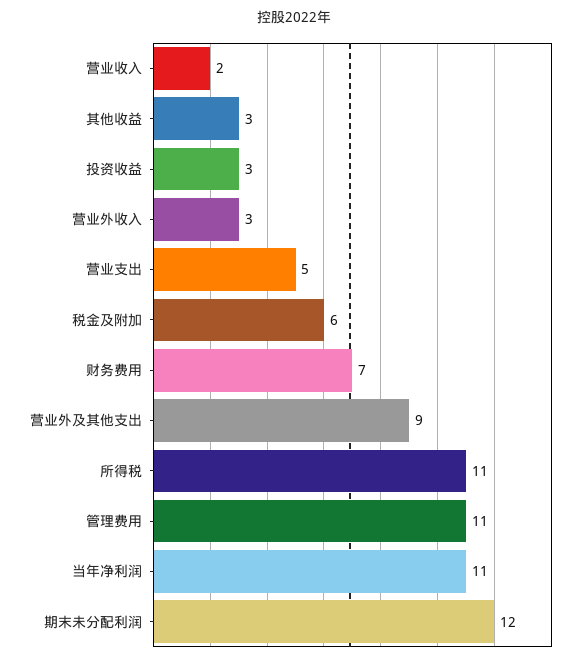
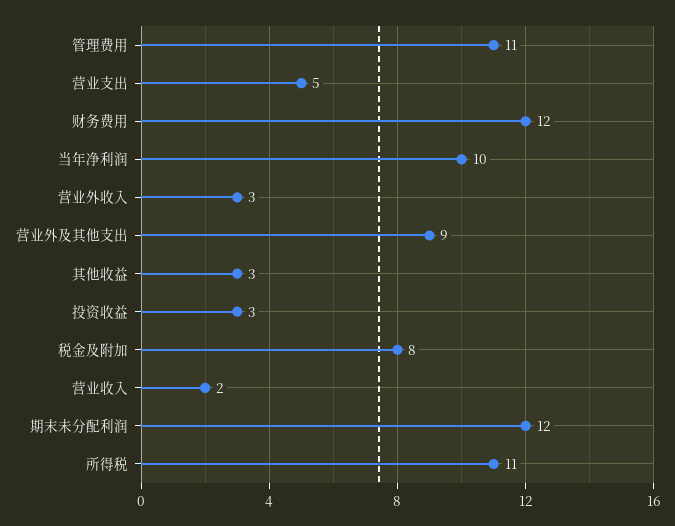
税金及附加: 6 -> 8
财务费用: 7 -> 12
当年净利润: 11 -> 10

